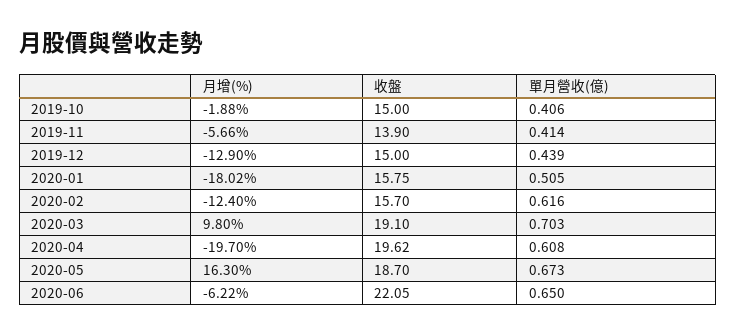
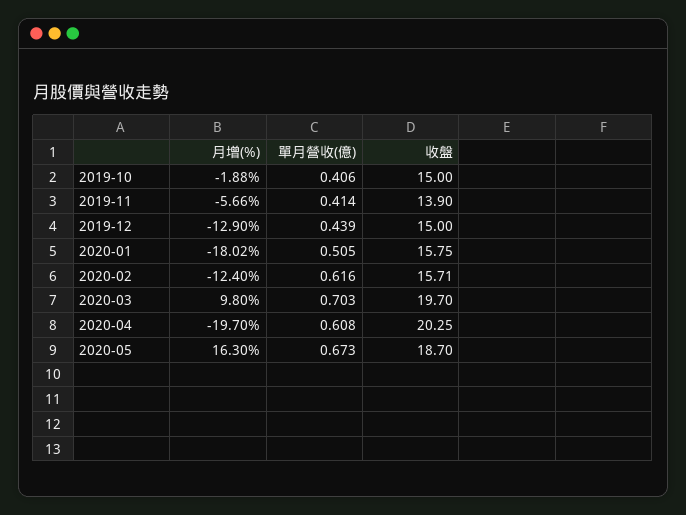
收盤, 2020-02: 15.7 -> 15.71
收盤, 2020-03: 19.1 -> 19.7
收盤, 2020-04: 19.62 -> 20.25
月增(%), 2020-06: -6.22 -> none
收盤, 2020-06: 22.05 -> none
單月營收(億), 2020-06: 0.65 -> none

